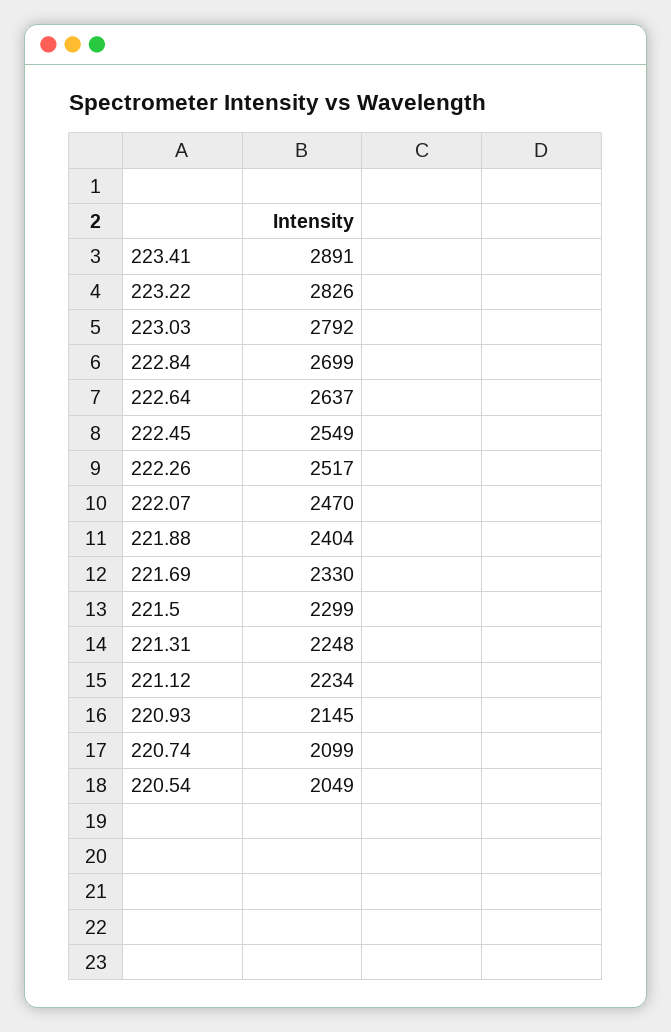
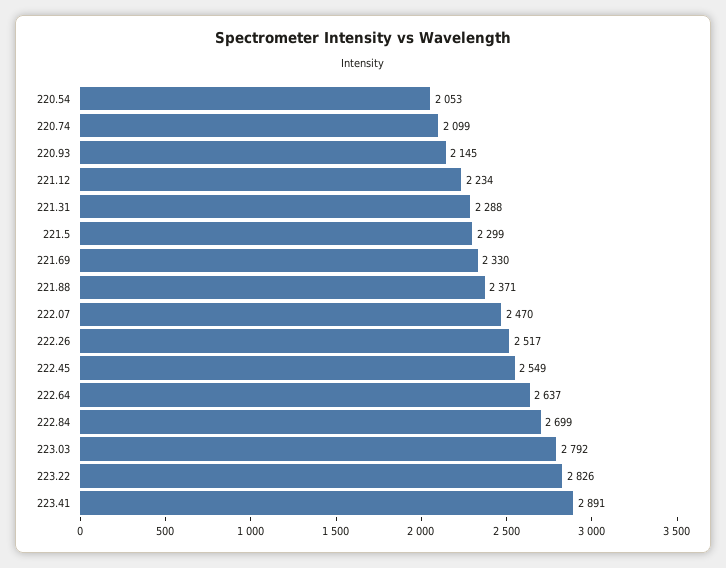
221.88: 2404 -> 2371
221.31: 2248 -> 2288
220.54: 2049 -> 2053

